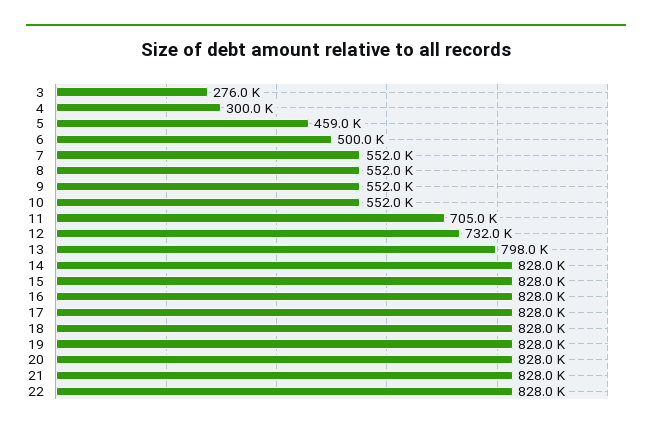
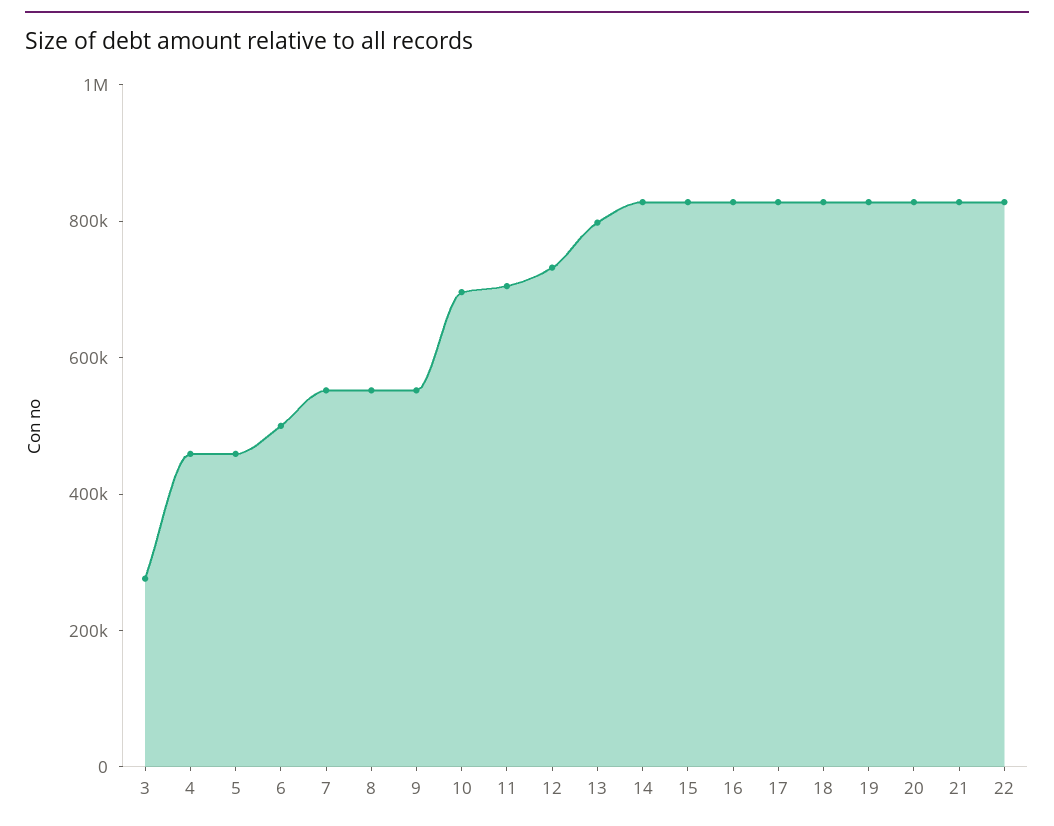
4: 300000 -> 450000
10: 552000 -> 700000

